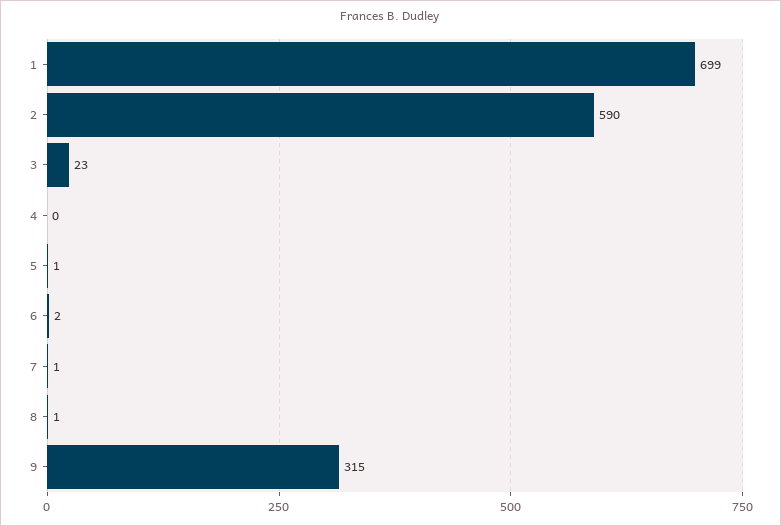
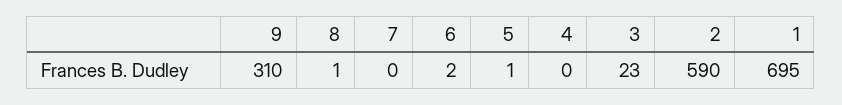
1: 699 -> 695
7: 1 -> 0
9: 315 -> 310

